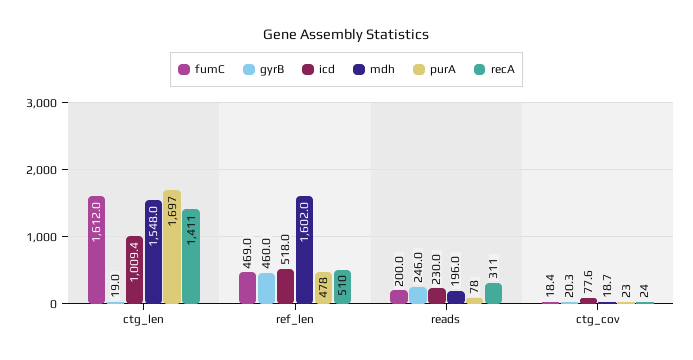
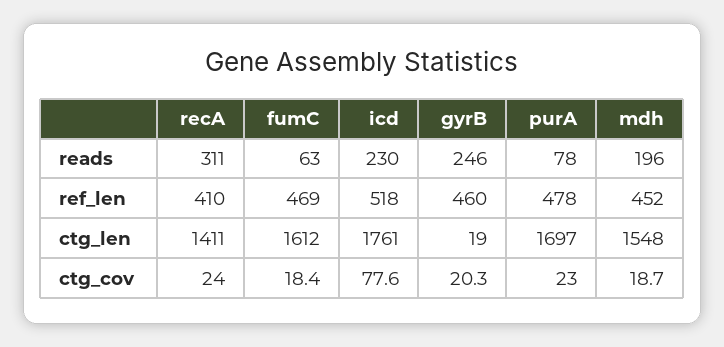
icd, ctg_len: 1009.4 -> 1761
mdh, ref_len: 1602 -> 452
recA, ref_len: 510 -> 410
fumC, reads: 200 -> 63

